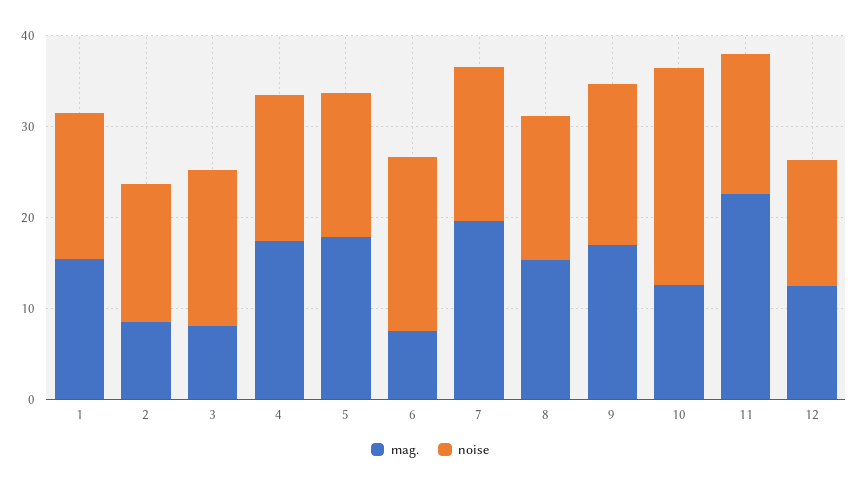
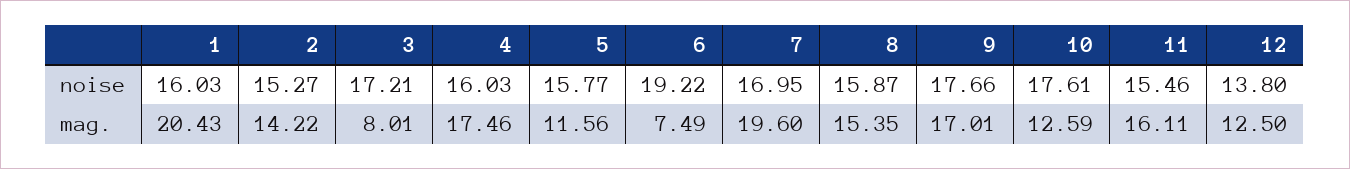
mag., 1: 16 -> 20.43
mag., 2: 8 -> 14.22
mag., 5: 18 -> 11.56
noise, 10: 24 -> 17.61
mag., 11: 22 -> 16.11

